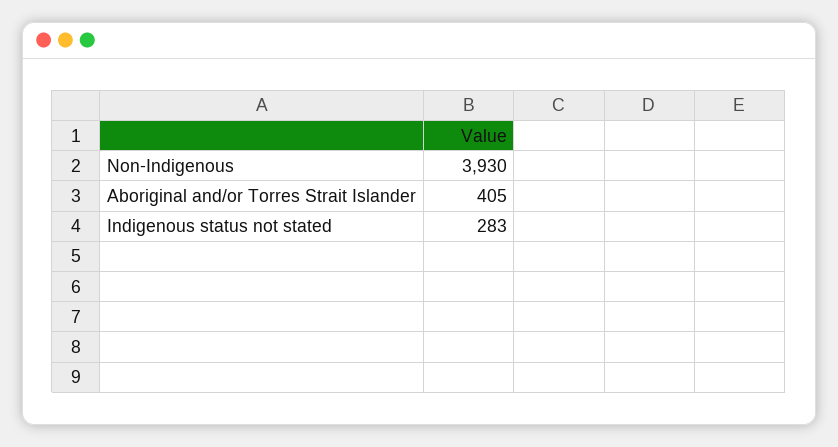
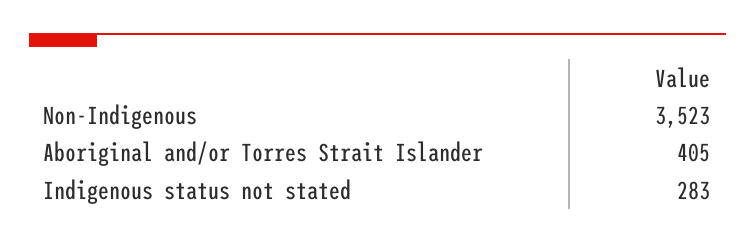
Non-Indigenous: 3930 -> 3523

